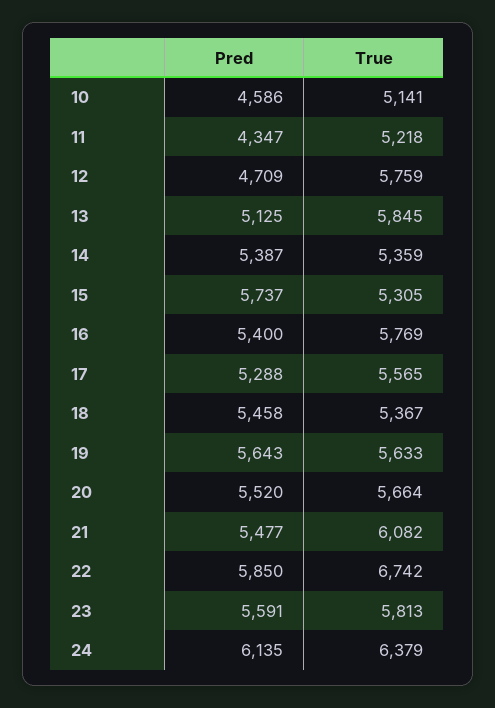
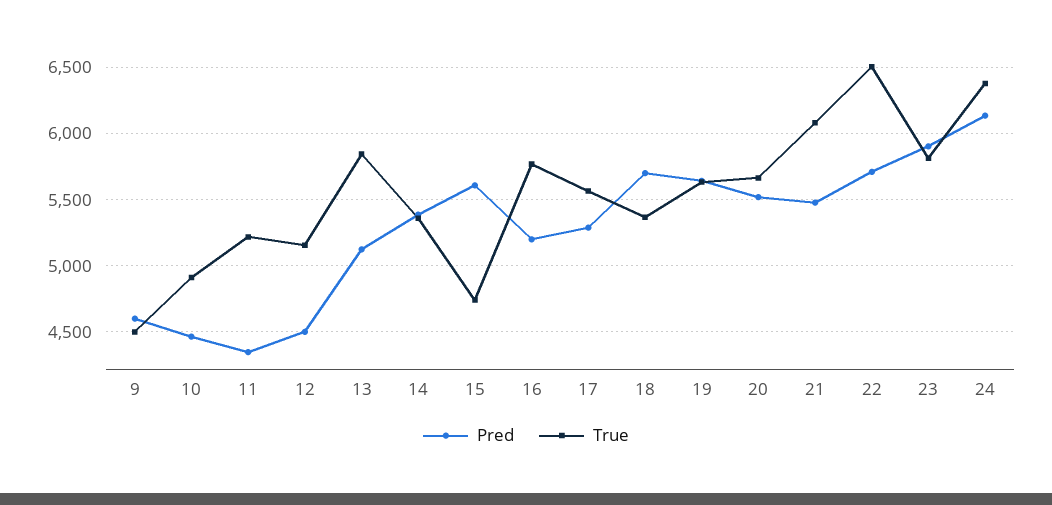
Pred, 10: 4586 -> 4450
True, 10: 5141 -> 4900
Pred, 12: 4709 -> 4500
True, 12: 5759 -> 5150
Pred, 15: 5737 -> 5600
True, 15: 5305 -> 4750
Pred, 16: 5400 -> 5200
Pred, 18: 5458 -> 5700
Pred, 22: 5850 -> 5700
True, 22: 6742 -> 6500
Pred, 23: 5591 -> 5900
Pred, 9: none -> 4600
True, 9: none -> 4500

